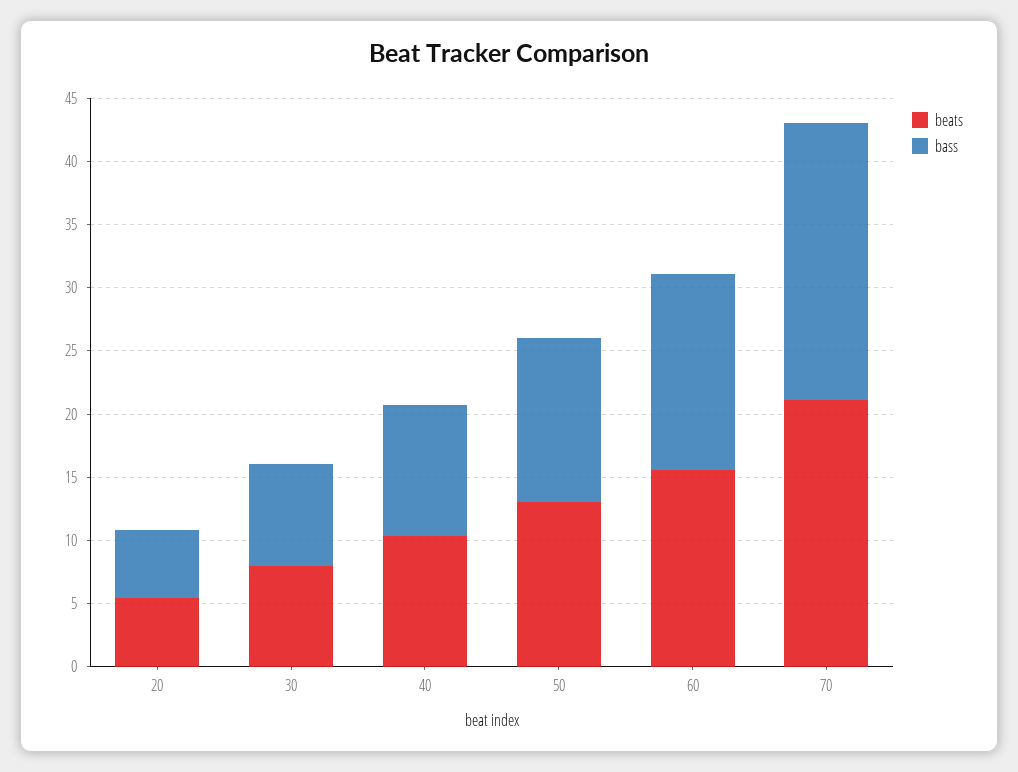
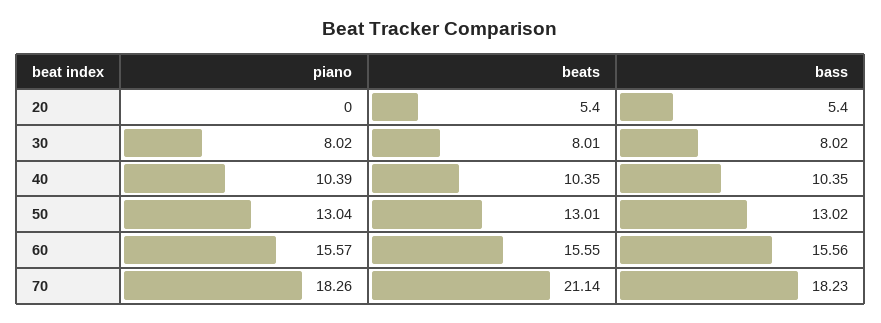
bass, 70: 22 -> 18.23
piano, 20: none -> 0
piano, 30: none -> 8.02
piano, 40: none -> 10.39
piano, 50: none -> 13.04
piano, 60: none -> 15.57
piano, 70: none -> 18.26

